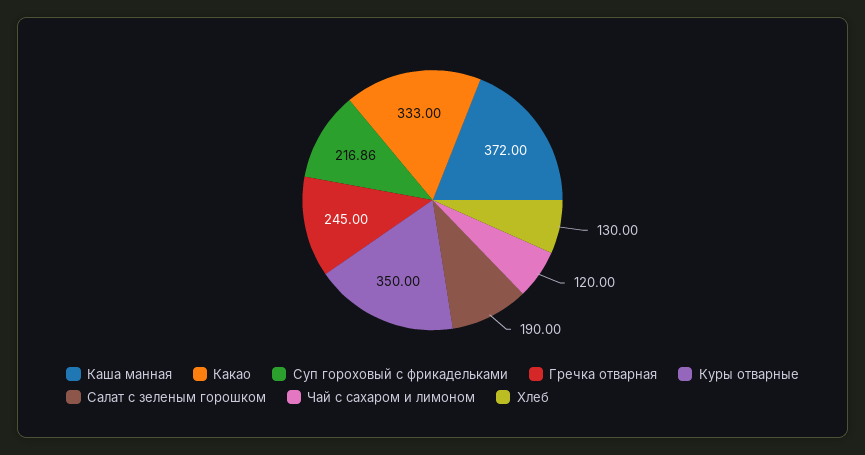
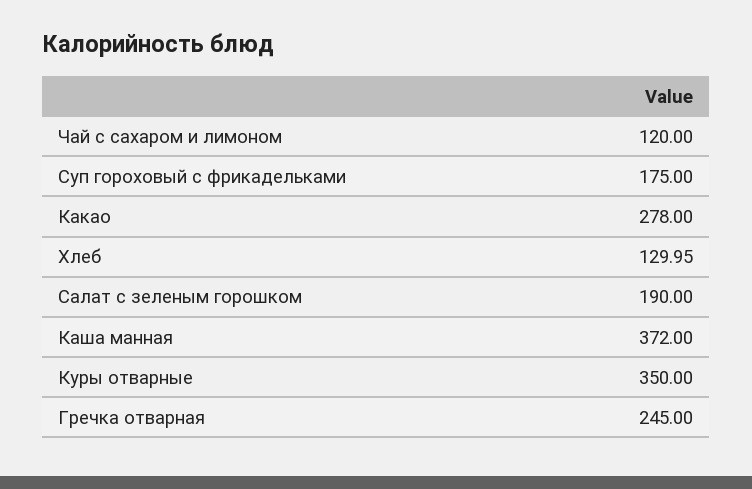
Какао: 333 -> 278
Суп гороховый с фрикадельками: 216.86 -> 175
Хлеб: 130 -> 129.95

